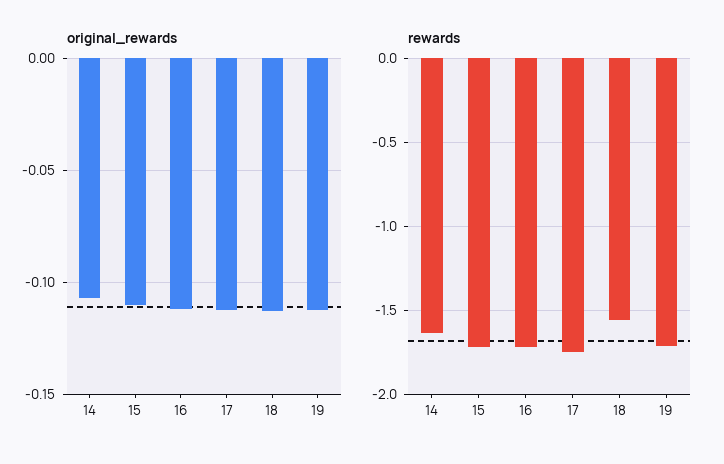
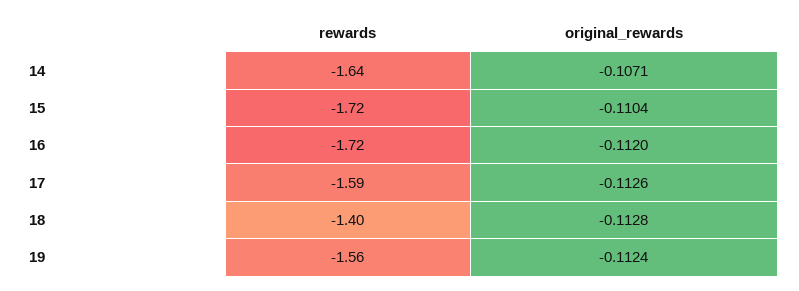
rewards, 17: -1.75 -> -1.59
rewards, 18: -1.55 -> -1.4
rewards, 19: -1.7 -> -1.56

